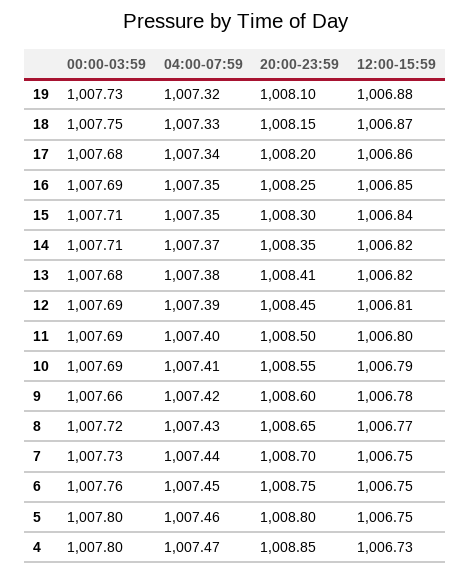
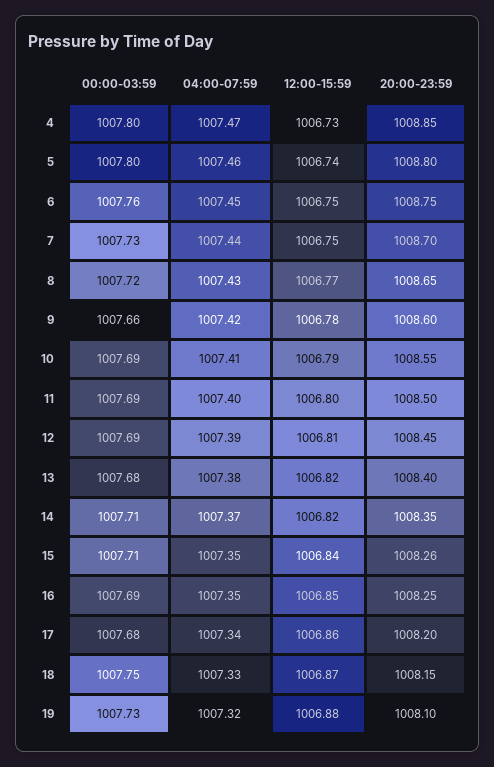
20:00-23:59, 15: 1008.3 -> 1008.26
20:00-23:59, 13: 1008.41 -> 1008.4
12:00-15:59, 5: 1006.75 -> 1006.74

